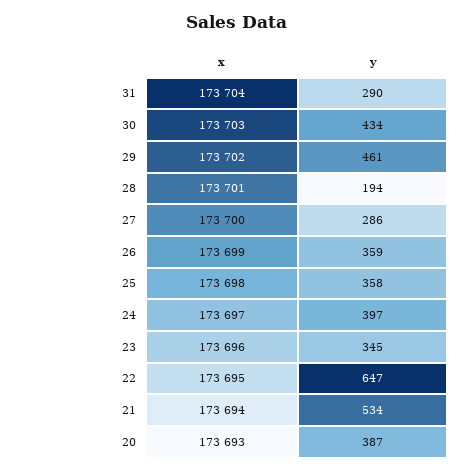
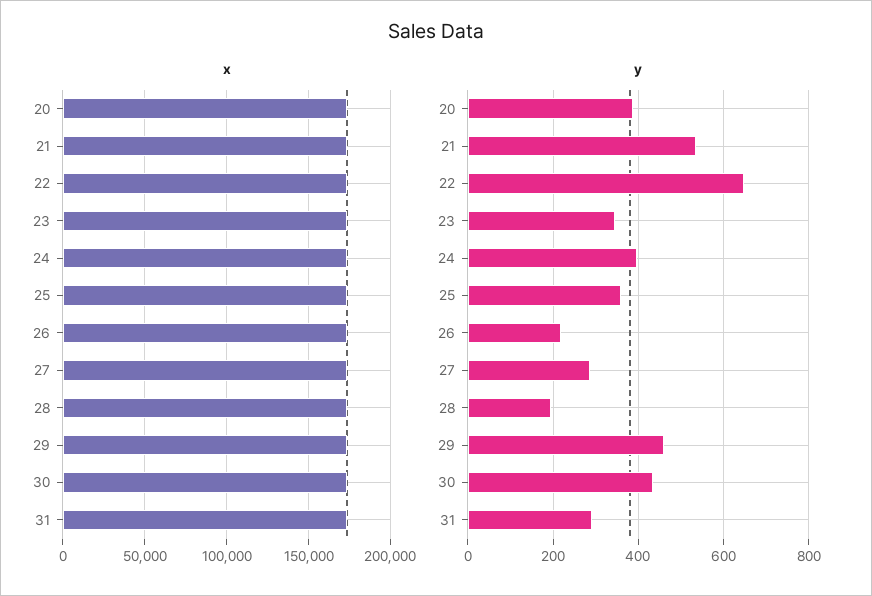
y, 26: 359 -> 220

